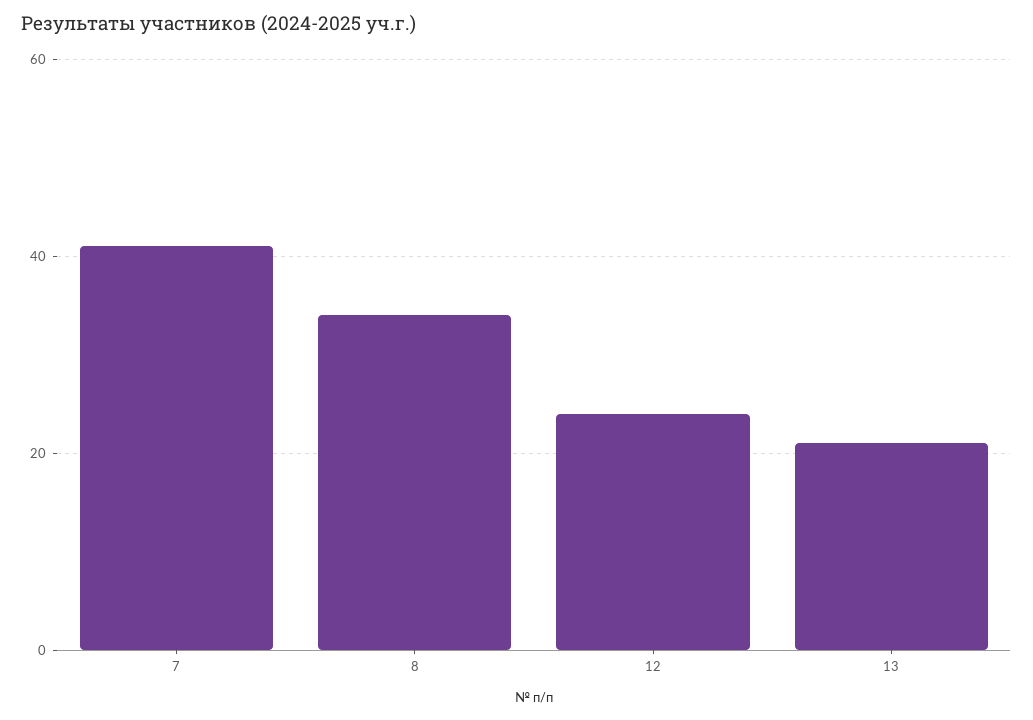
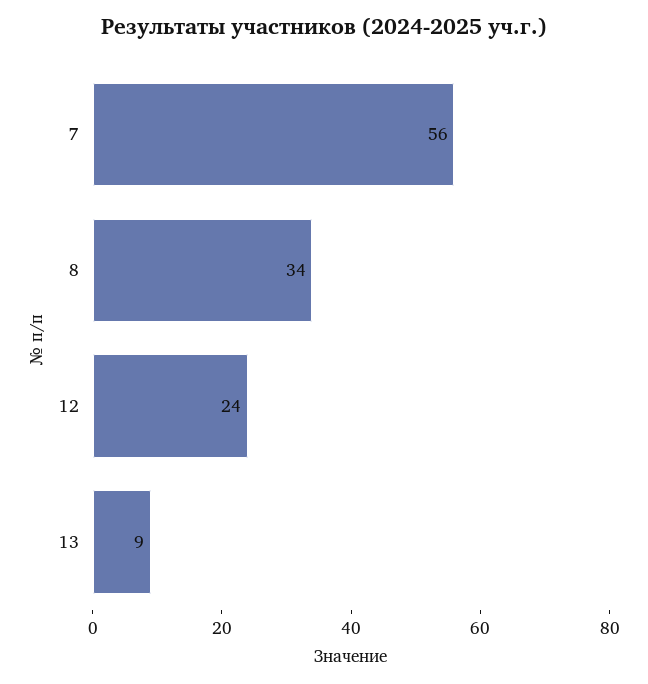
7: 40 -> 56
13: 20 -> 9

